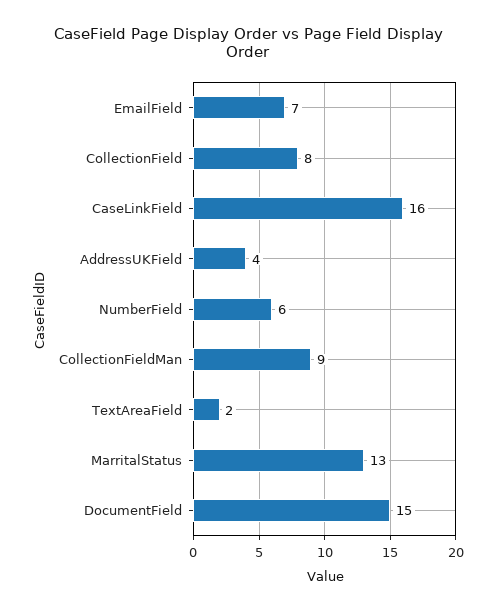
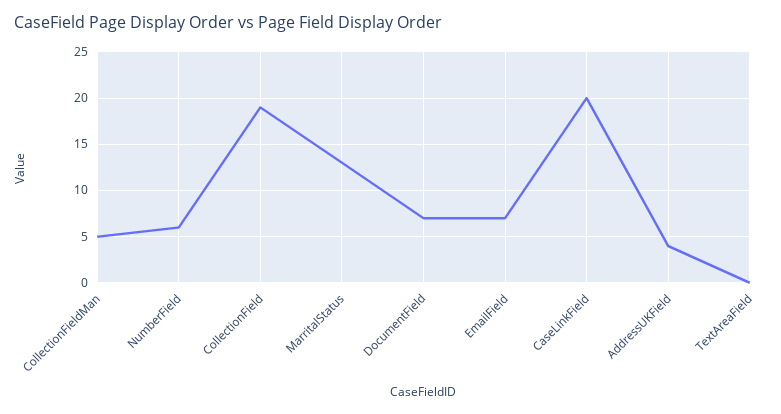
CollectionField: 8 -> 19
CaseLinkField: 16 -> 20
CollectionFieldMan: 9 -> 5
TextAreaField: 2 -> 0
DocumentField: 15 -> 7

